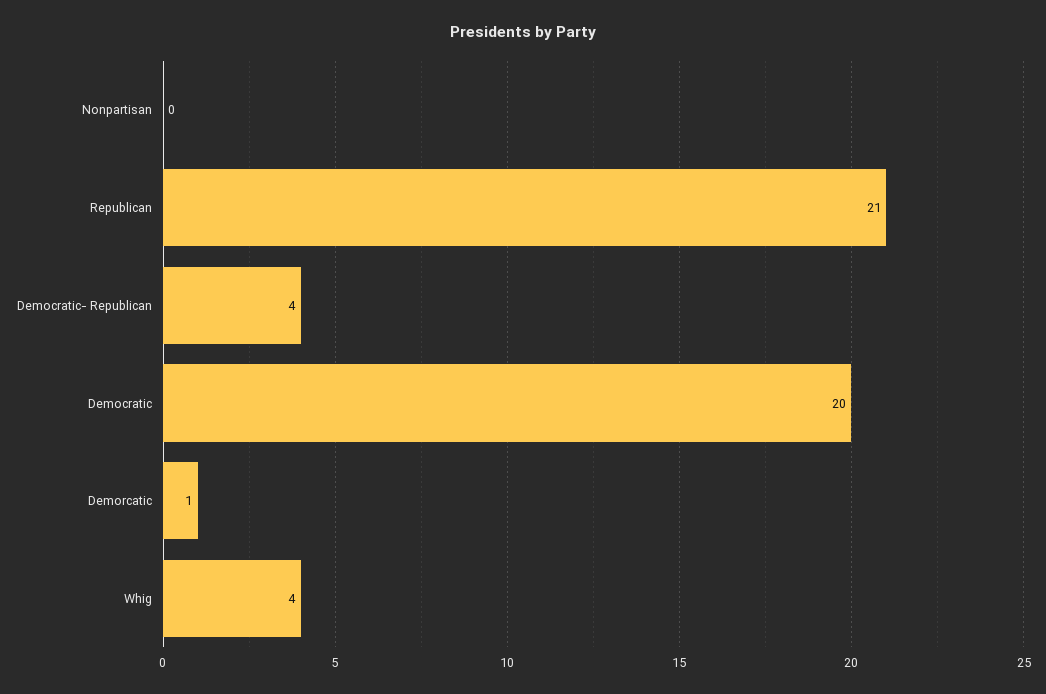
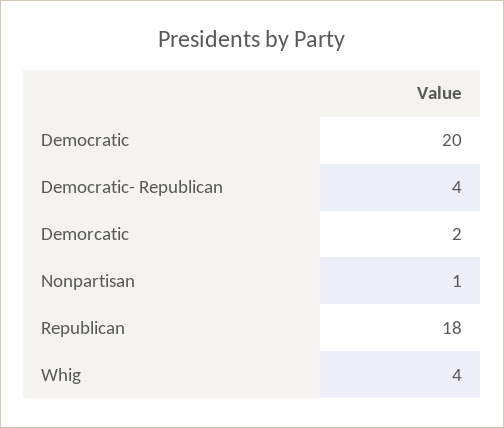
Nonpartisan: 0 -> 1
Republican: 21 -> 18
Demorcatic: 1 -> 2

